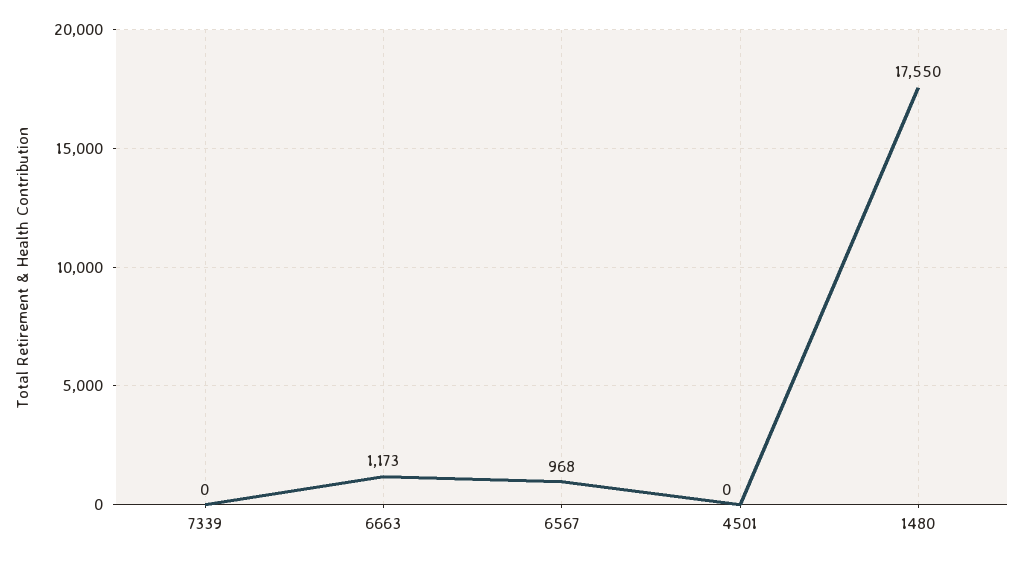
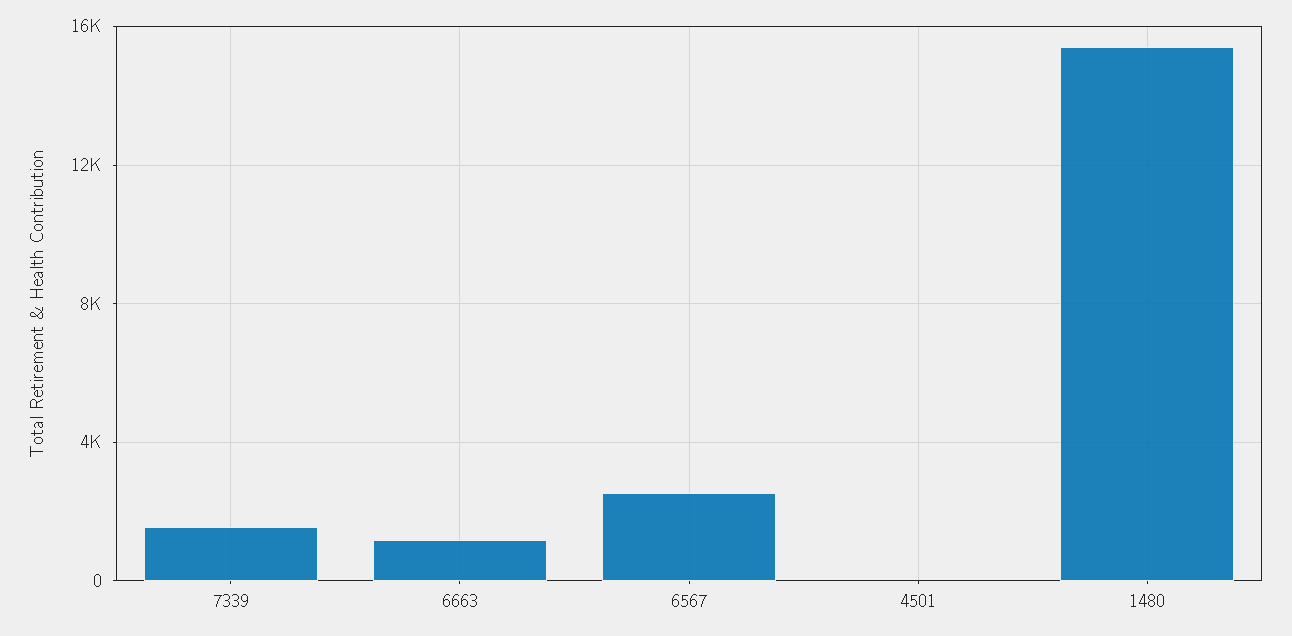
7339: 0 -> 1500
6567: 968 -> 2500
1480: 17550 -> 15500

